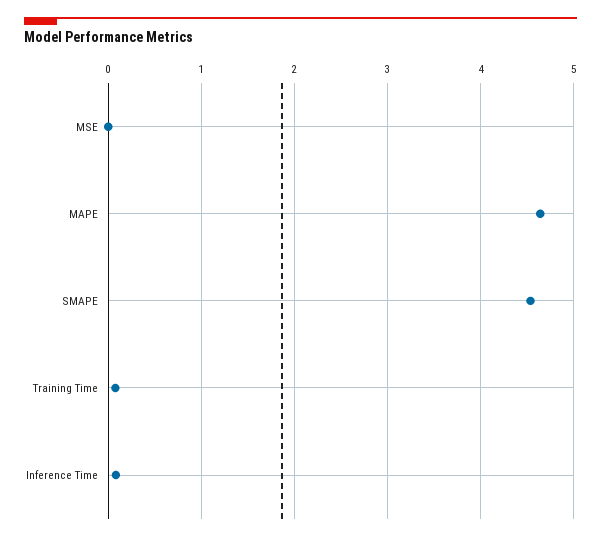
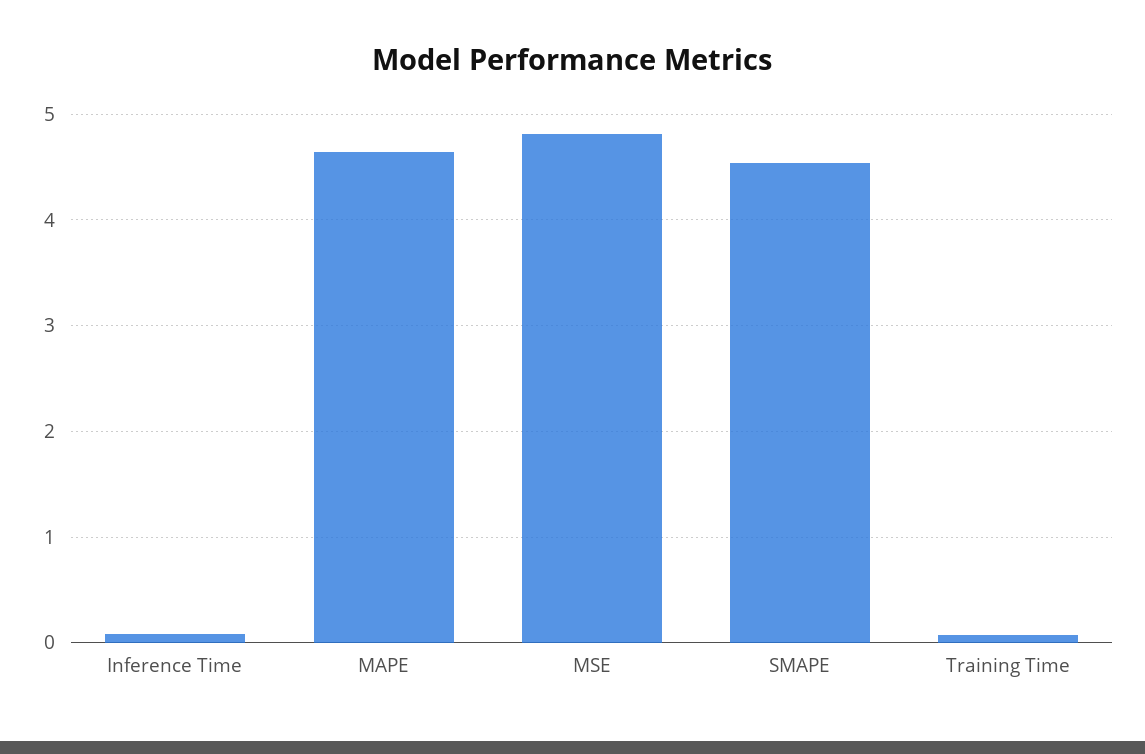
MSE: 0 -> 4.8

